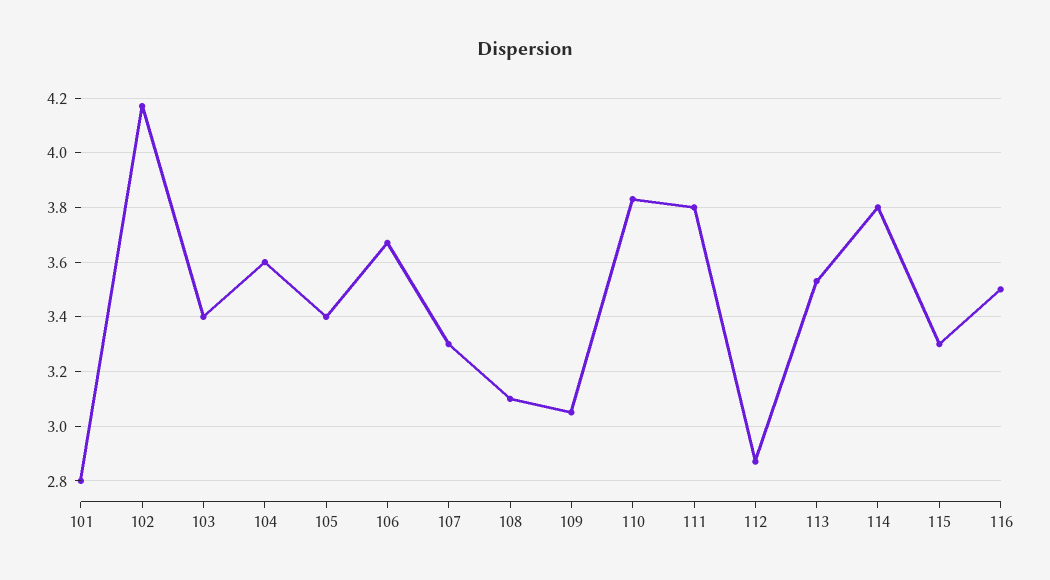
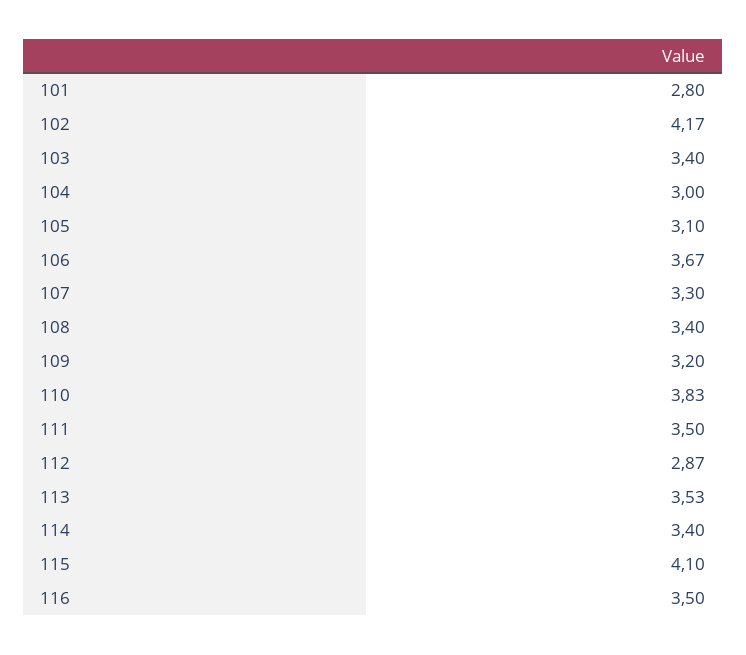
104: 3.6 -> 3
105: 3.4 -> 3.1
108: 3.1 -> 3.4
109: 3.05 -> 3.2
111: 3.8 -> 3.5
114: 3.8 -> 3.4
115: 3.3 -> 4.1

